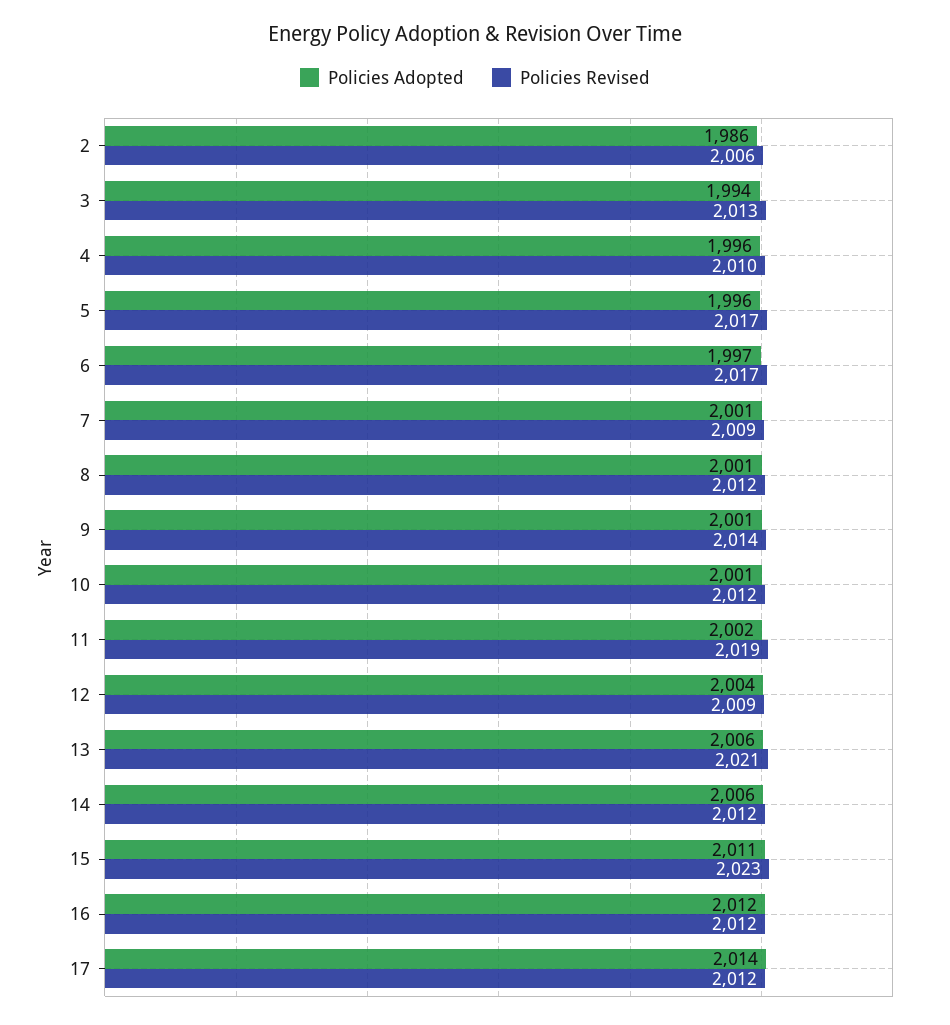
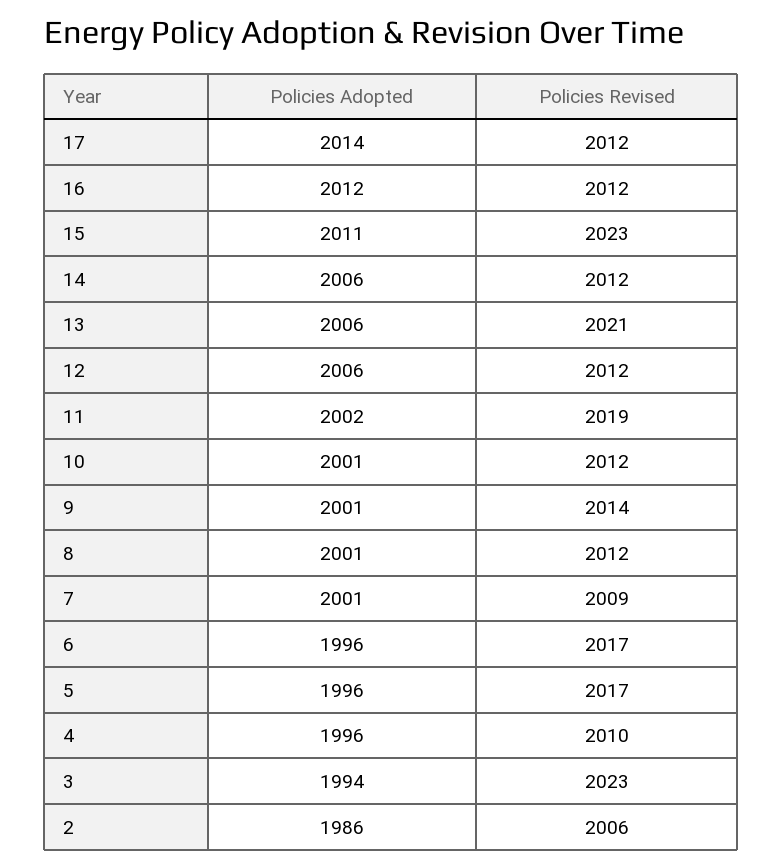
Policies Revised, 3: 2013 -> 2023
Policies Adopted, 6: 1997 -> 1996
Policies Adopted, 12: 2004 -> 2006
Policies Revised, 12: 2009 -> 2012

